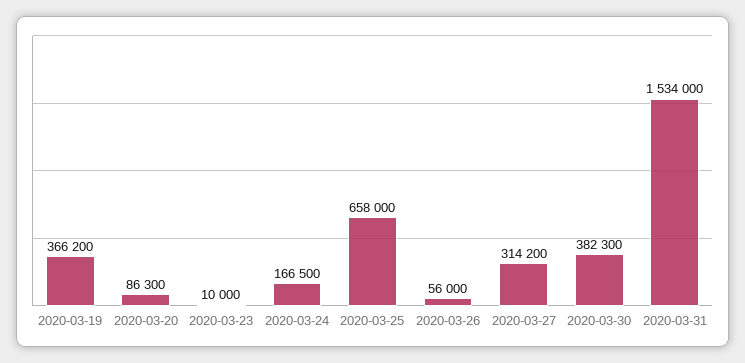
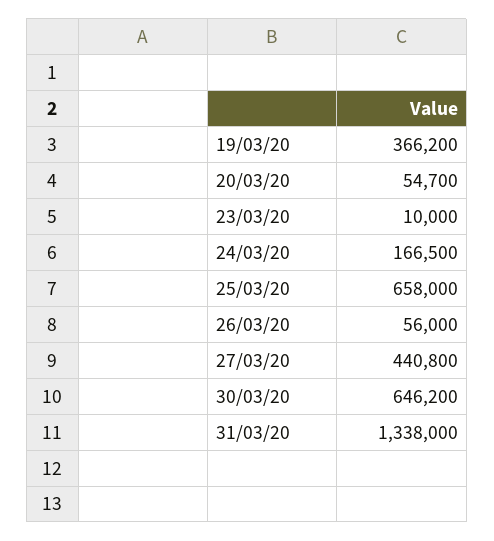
2020-03-20: 86300 -> 54700
2020-03-27: 314200 -> 440800
2020-03-30: 382300 -> 646200
2020-03-31: 1534000 -> 1338000

